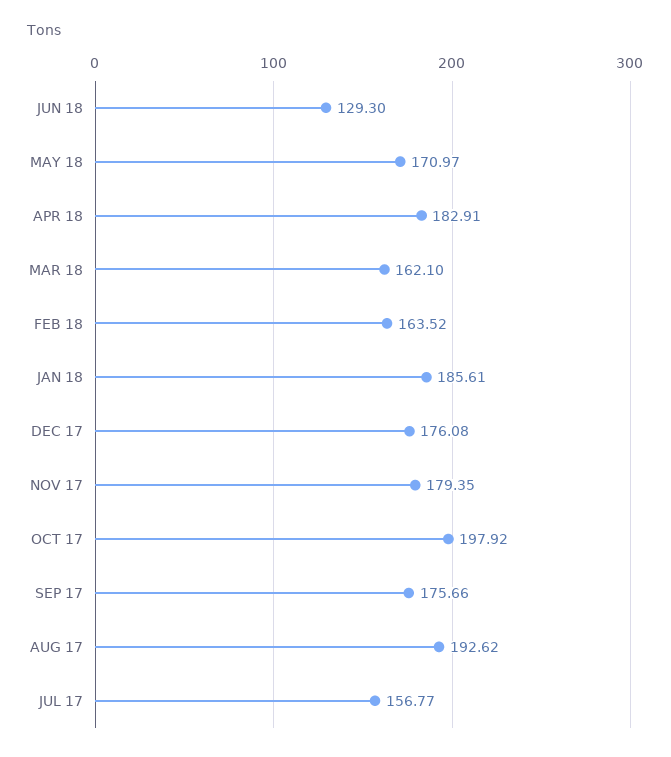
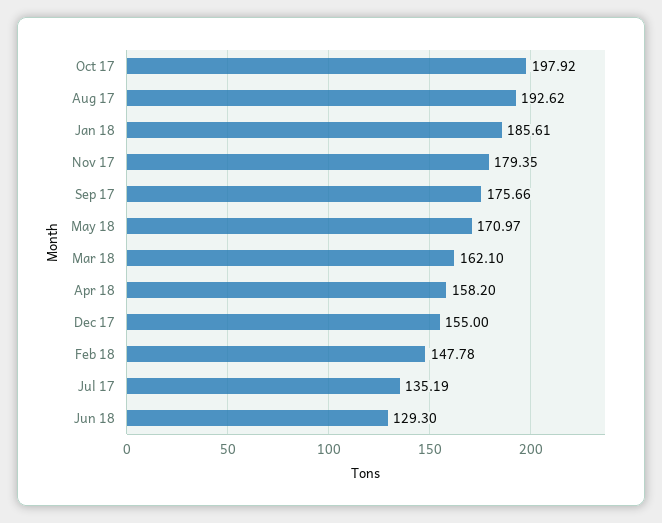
APR 18: 182.91 -> 158.2
FEB 18: 163.52 -> 147.78
DEC 17: 176.08 -> 155
JUL 17: 156.77 -> 135.19

